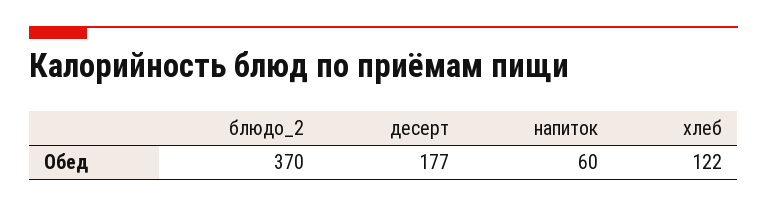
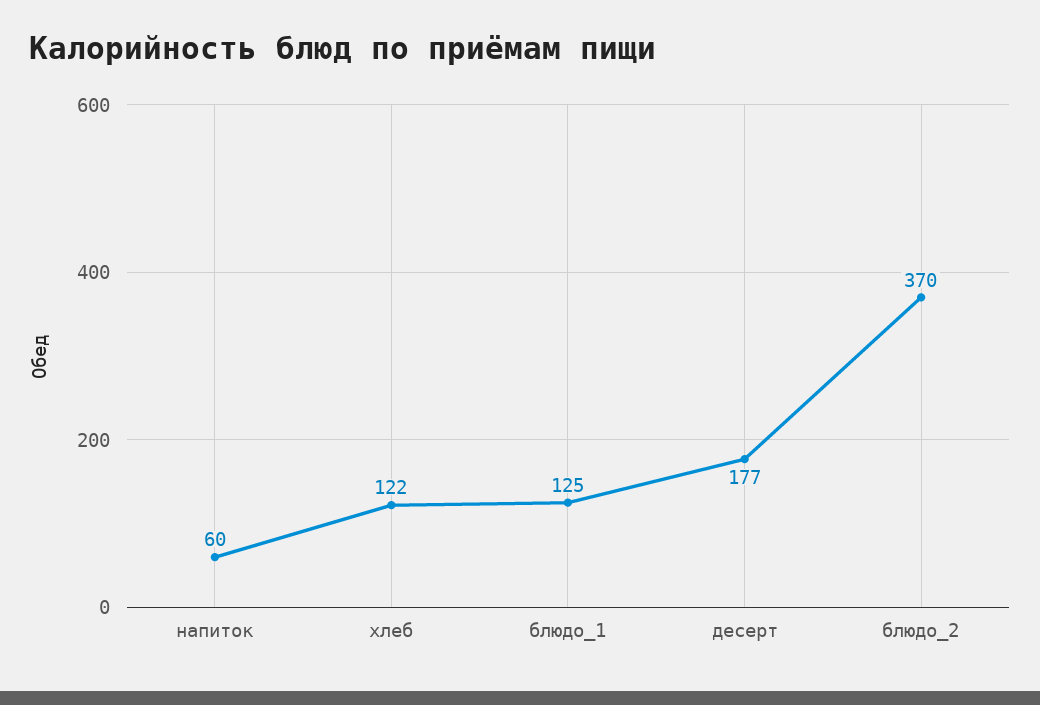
блюдо_1: none -> 125

